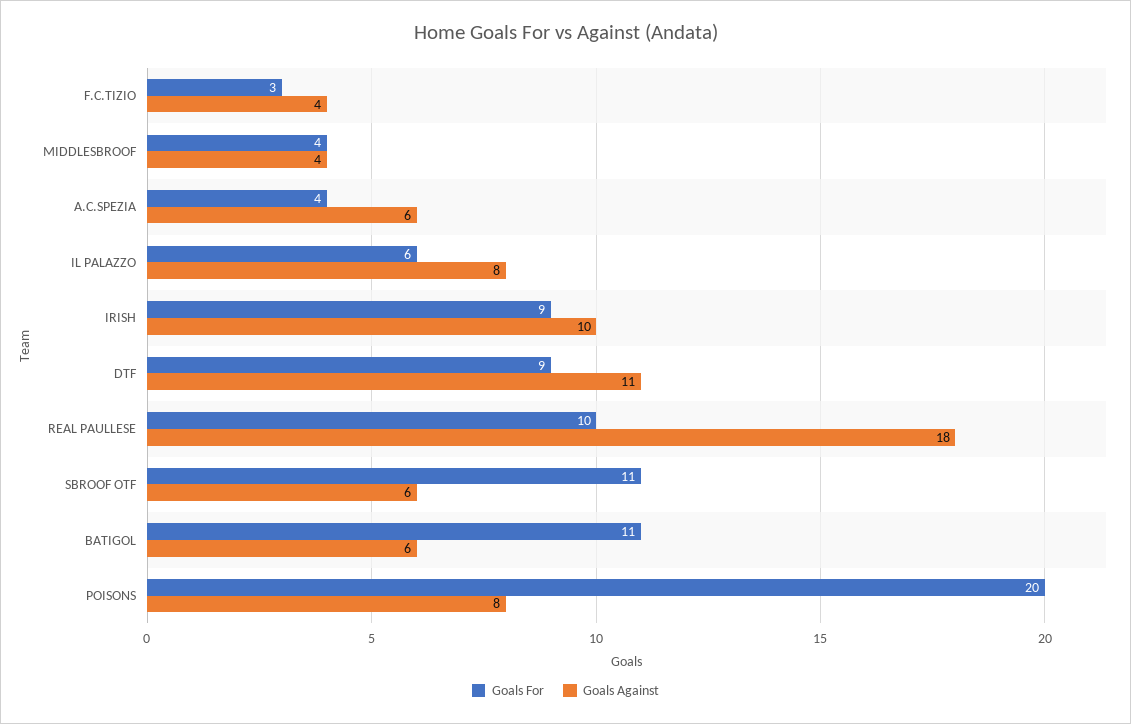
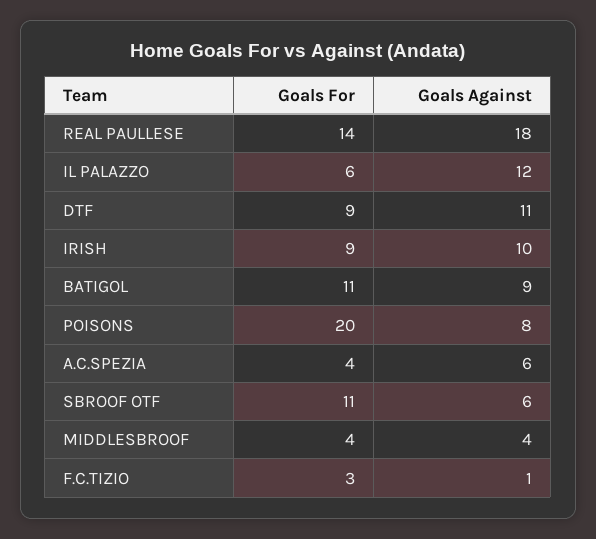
Goals Against, F.C.TIZIO: 4 -> 1
Goals Against, IL PALAZZO: 8 -> 12
Goals For, REAL PAULLESE: 10 -> 14
Goals Against, BATIGOL: 6 -> 9

